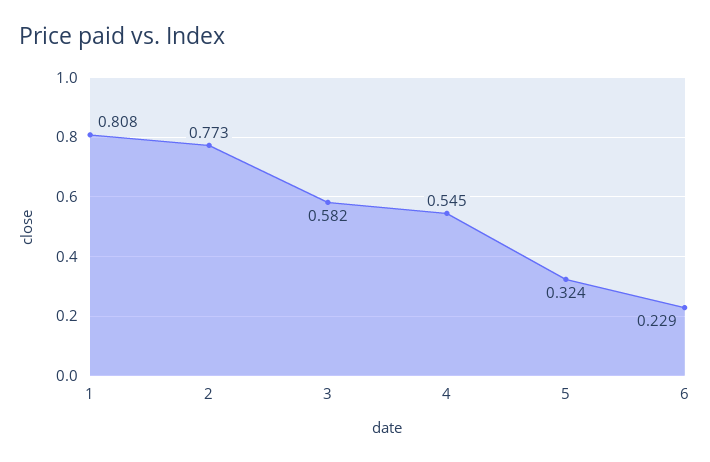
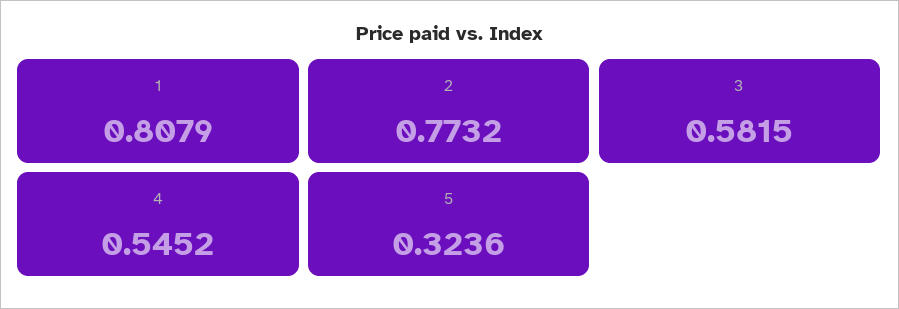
6: 0.229 -> none

